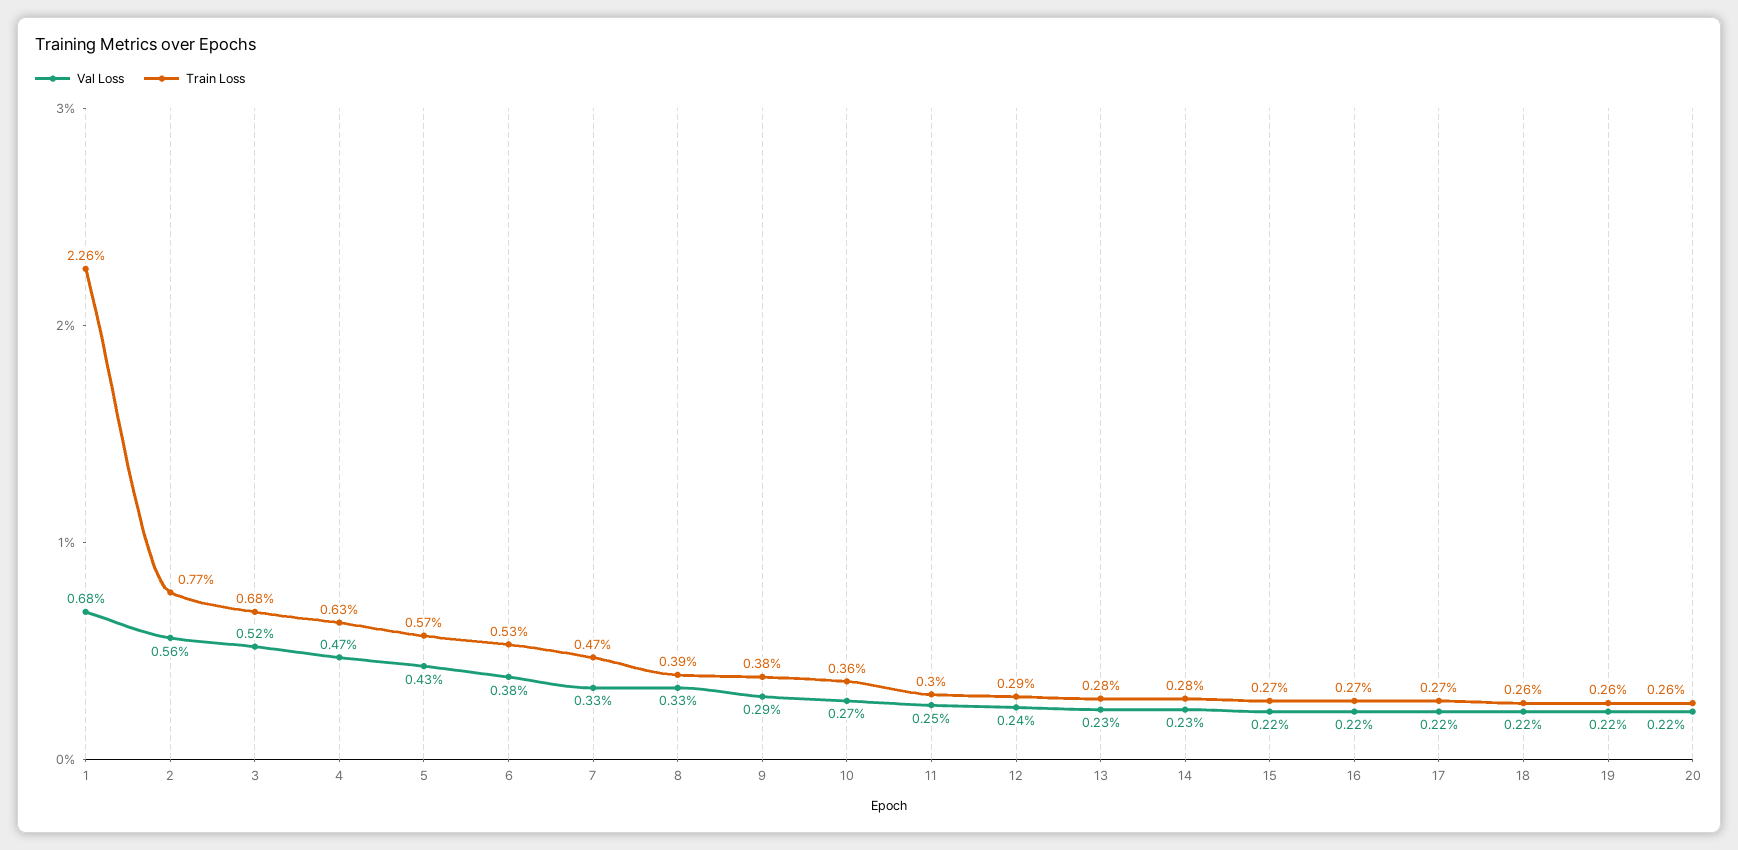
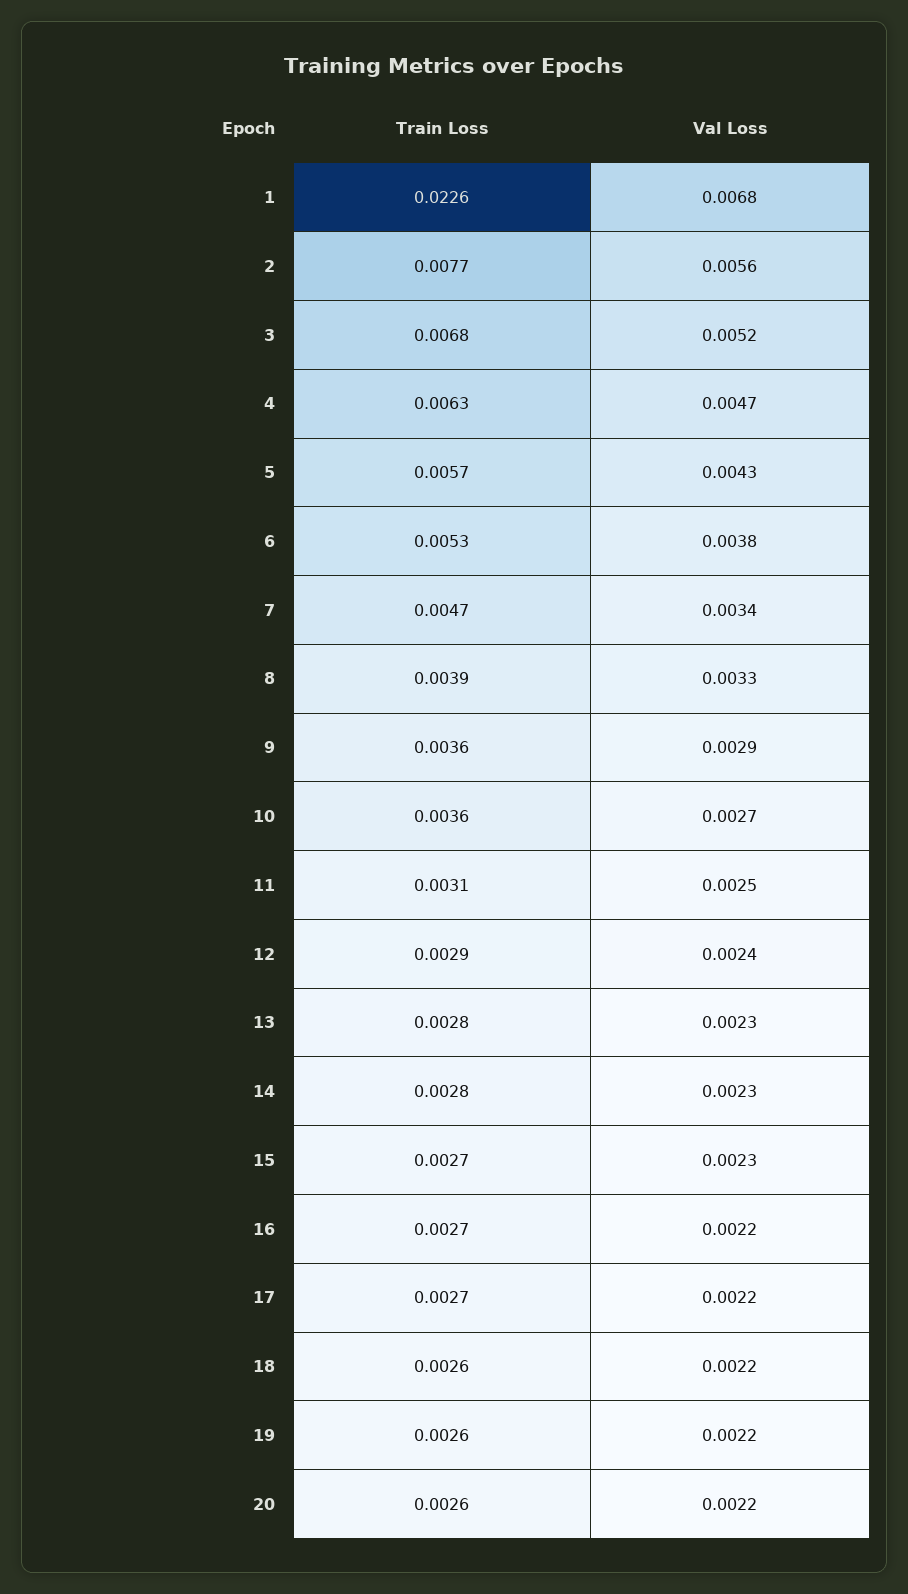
Val Loss, 7: 0.0033 -> 0.0034
Train Loss, 9: 0.0038 -> 0.0036
Train Loss, 11: 0.003 -> 0.0031
Val Loss, 15: 0.0022 -> 0.0023

